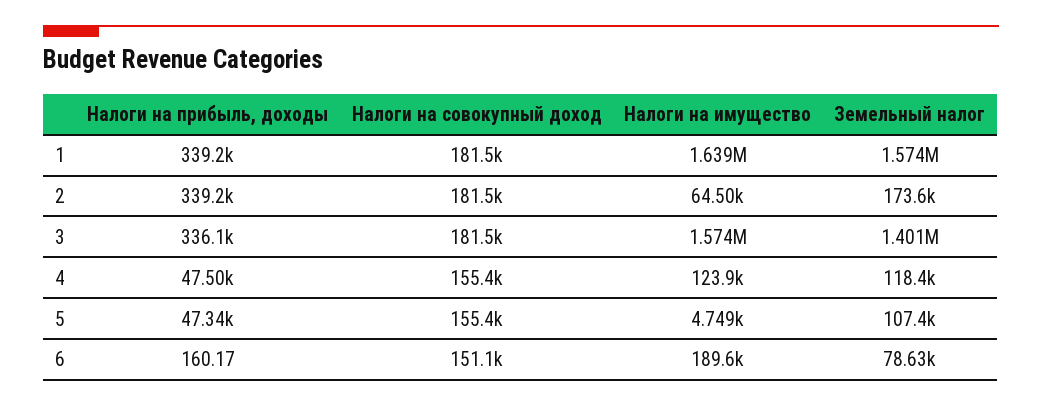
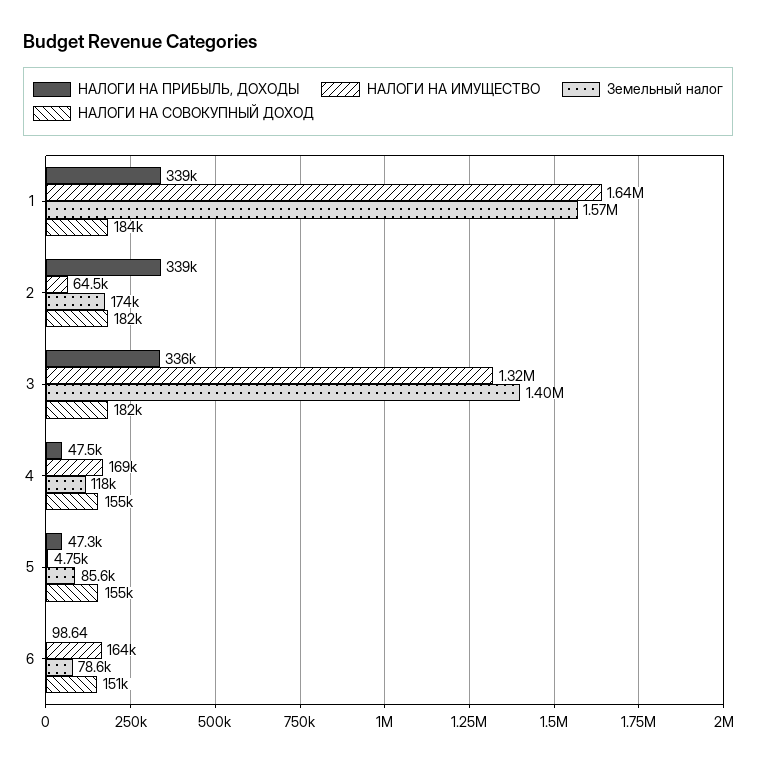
Налоги на совокупный доход, 1: 181500 -> 184000
Налоги на имущество, 3: 1574000 -> 1320000
Налоги на имущество, 4: 123900 -> 169000
Земельный налог, 5: 107400 -> 85600
Налоги на прибыль, доходы, 6: 160.17 -> 98.64
Налоги на имущество, 6: 189600 -> 164000

